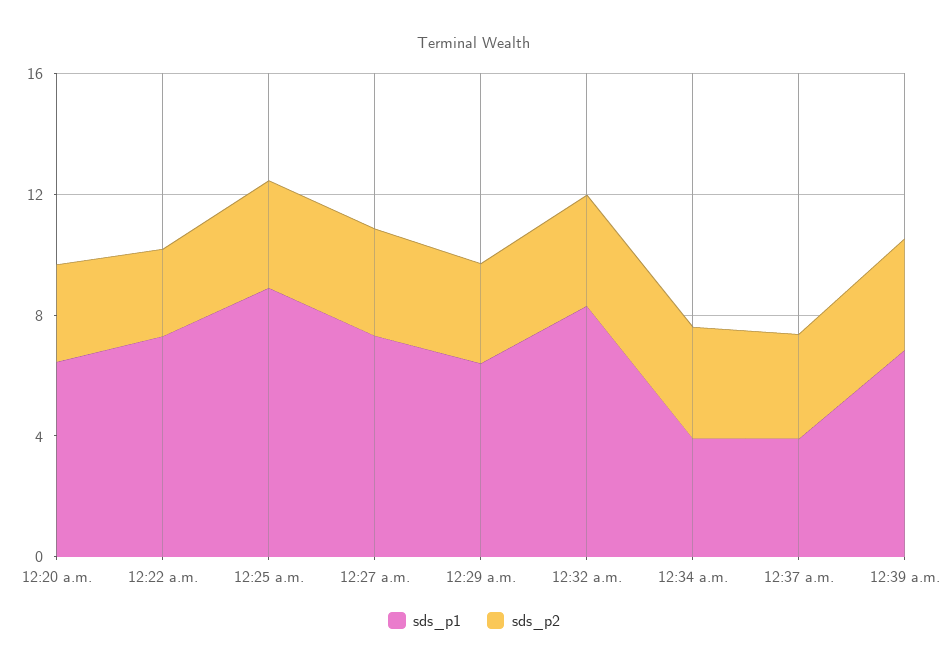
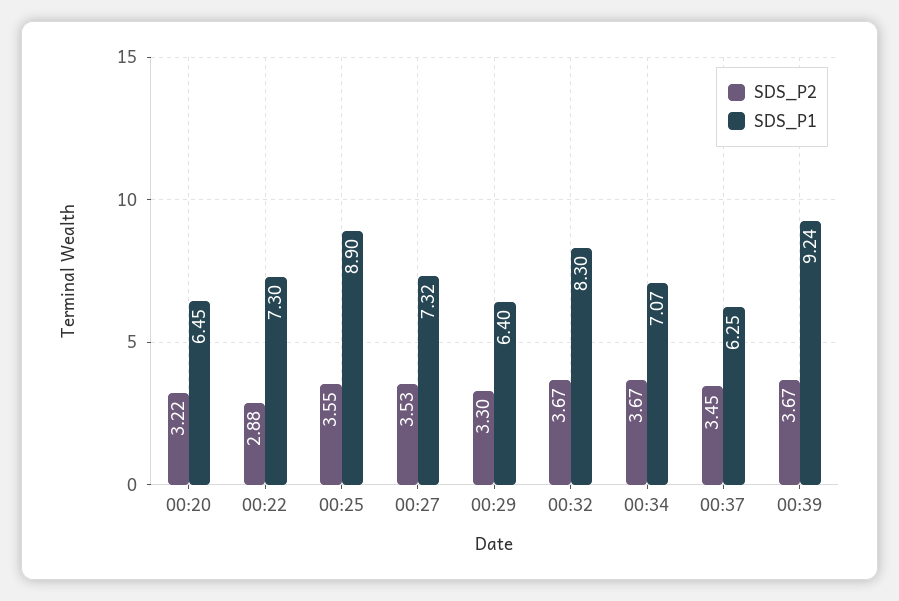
sds_p1, 12:34 a.m.: 4 -> 7.07
sds_p1, 12:37 a.m.: 4 -> 6.25
sds_p1, 12:39 a.m.: 7 -> 9.24

